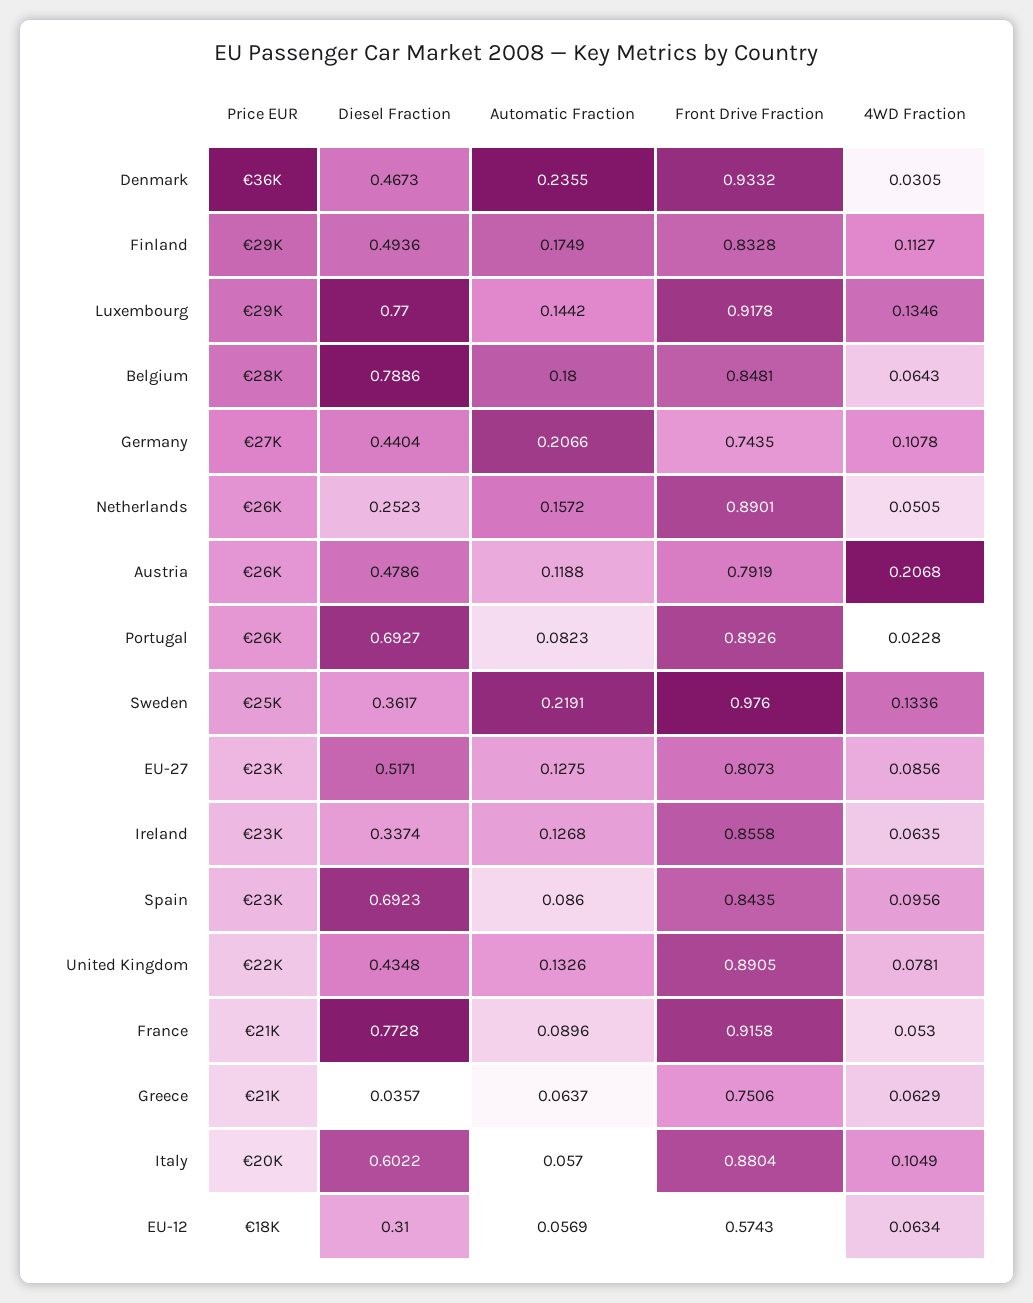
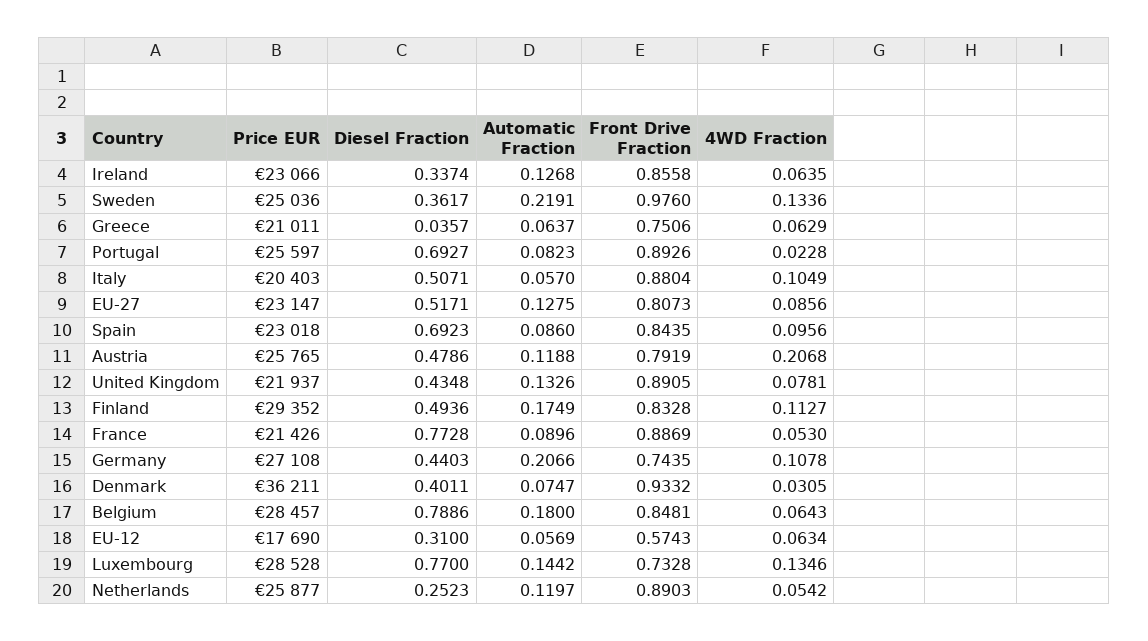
Diesel Fraction, Denmark: 0.4673 -> 0.4011
Automatic Fraction, Denmark: 0.2355 -> 0.0747
Front Drive Fraction, Luxembourg: 0.9178 -> 0.7328
Diesel Fraction, Germany: 0.4404 -> 0.4403
Automatic Fraction, Netherlands: 0.1572 -> 0.1197
Front Drive Fraction, Netherlands: 0.8901 -> 0.8903
4WD Fraction, Netherlands: 0.0505 -> 0.0542
Front Drive Fraction, France: 0.9158 -> 0.8869
Diesel Fraction, Italy: 0.6022 -> 0.5071

